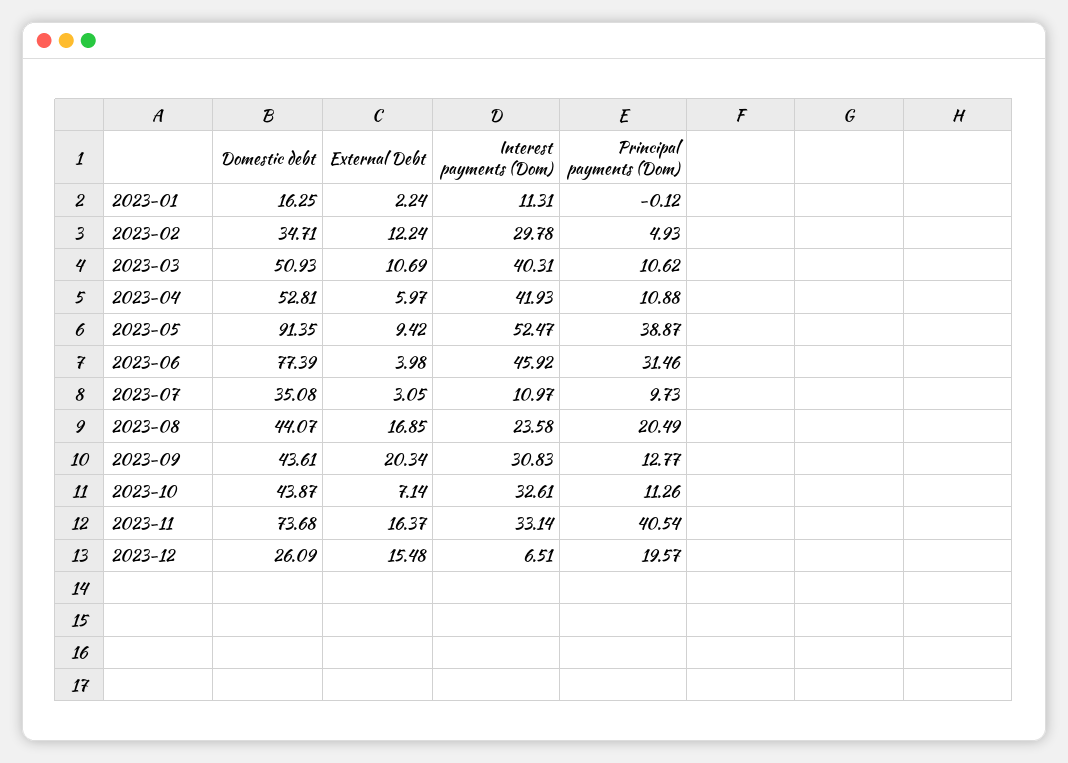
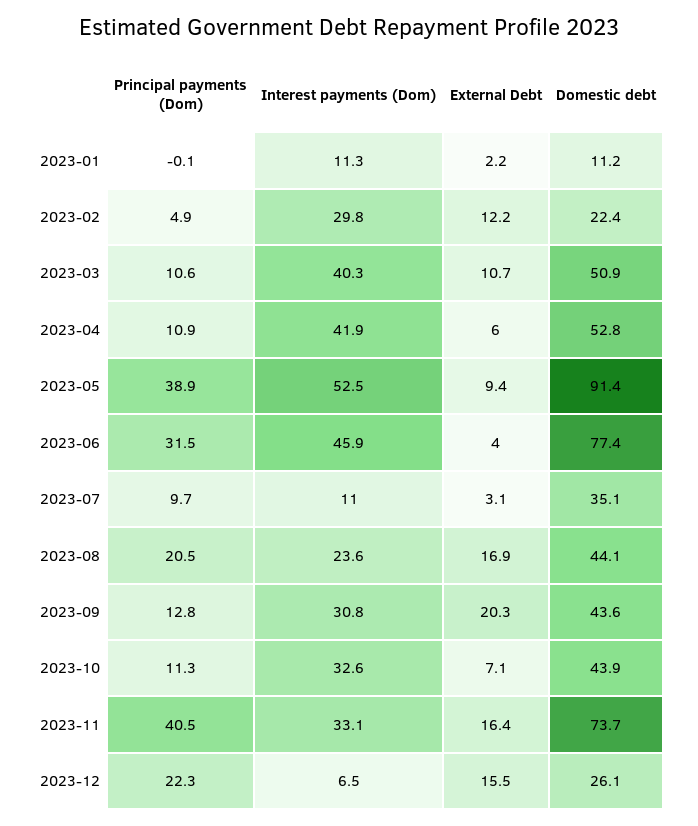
Domestic debt, 2023-01: 16.25 -> 11.2
Domestic debt, 2023-02: 34.71 -> 22.4
Principal payments (Dom), 2023-12: 19.57 -> 22.3

